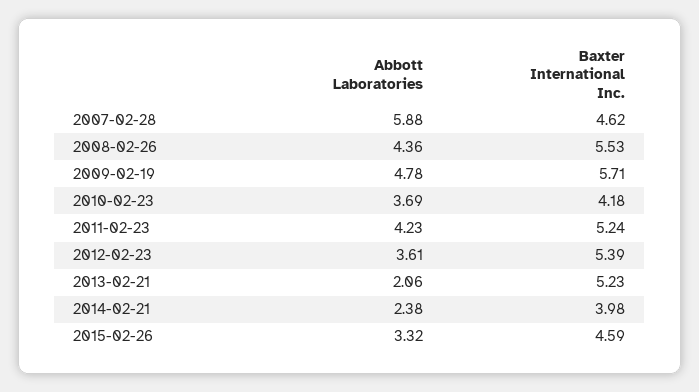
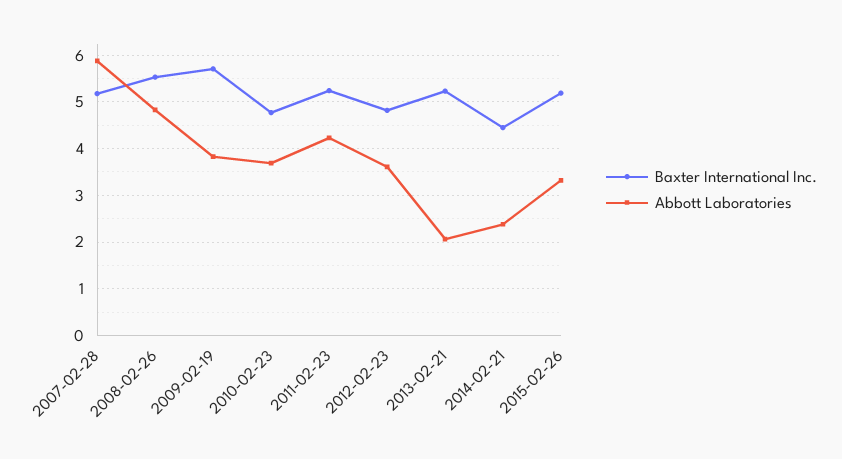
Baxter International Inc., 2007-02-28: 4.62 -> 5.2
Abbott Laboratories, 2008-02-26: 4.36 -> 4.8
Abbott Laboratories, 2009-02-19: 4.78 -> 3.8
Baxter International Inc., 2010-02-23: 4.18 -> 4.8
Baxter International Inc., 2012-02-23: 5.39 -> 4.8
Baxter International Inc., 2014-02-21: 3.98 -> 4.4
Baxter International Inc., 2015-02-26: 4.59 -> 5.2

